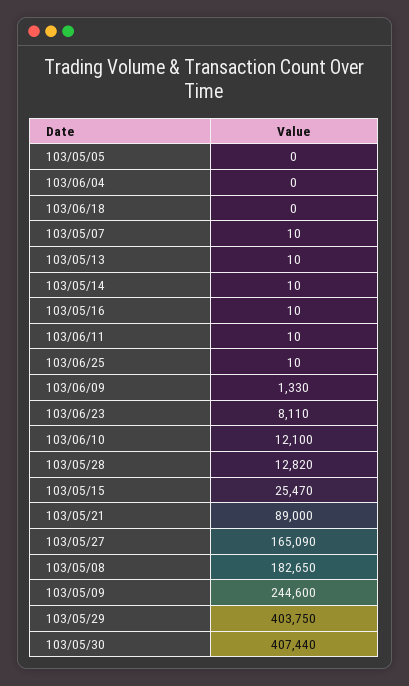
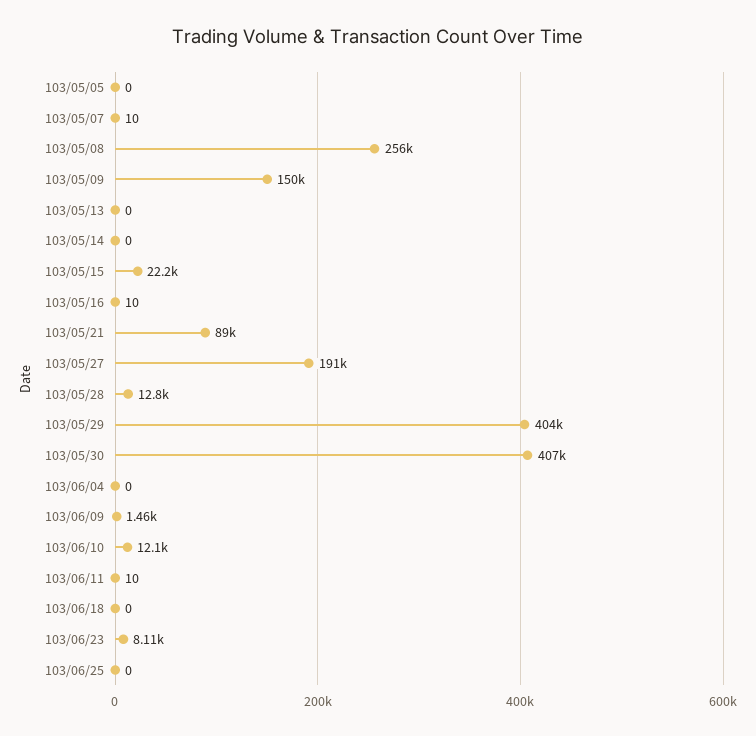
103/05/13: 10 -> 0
103/05/14: 10 -> 0
103/06/25: 10 -> 0
103/06/09: 1330 -> 1460
103/05/15: 25470 -> 22200
103/05/27: 165090 -> 191000
103/05/08: 182650 -> 256000
103/05/09: 244600 -> 150000

